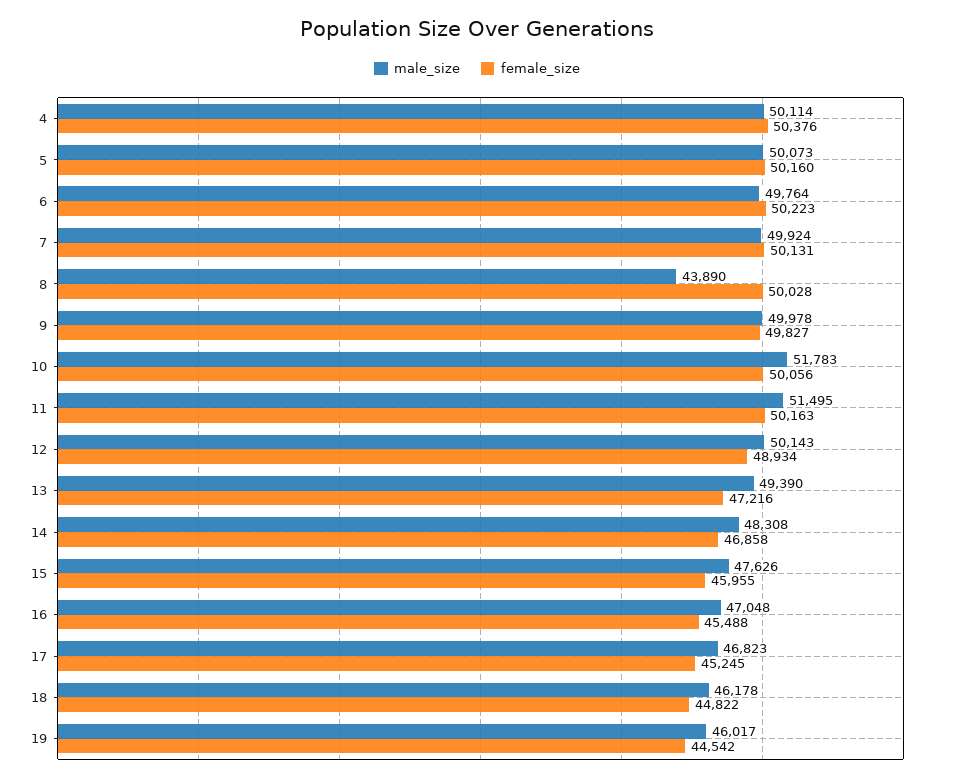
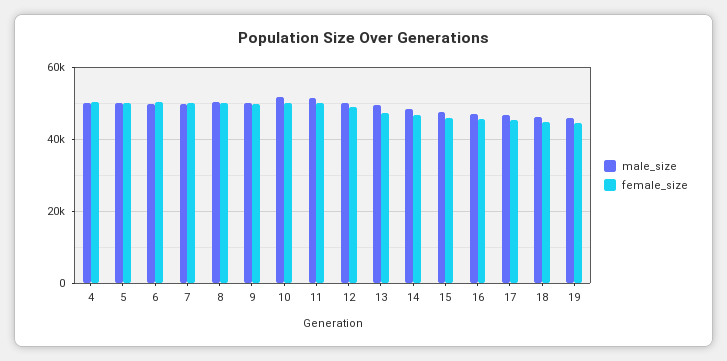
male_size, 8: 43890 -> 50000

